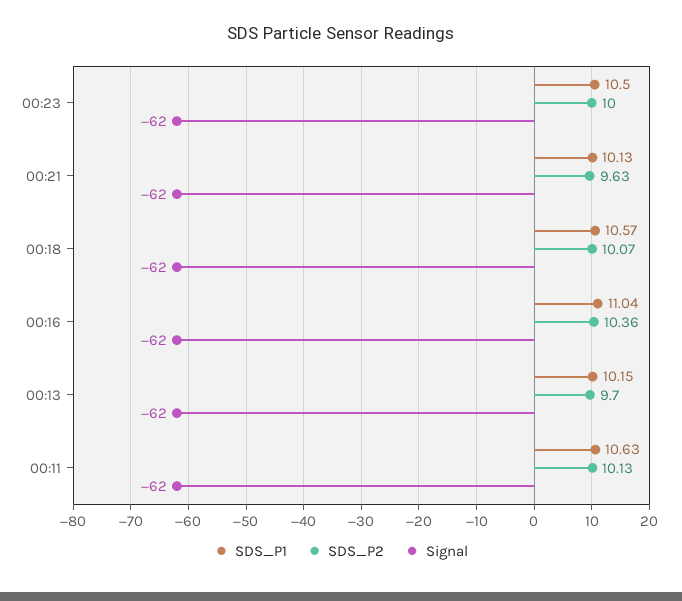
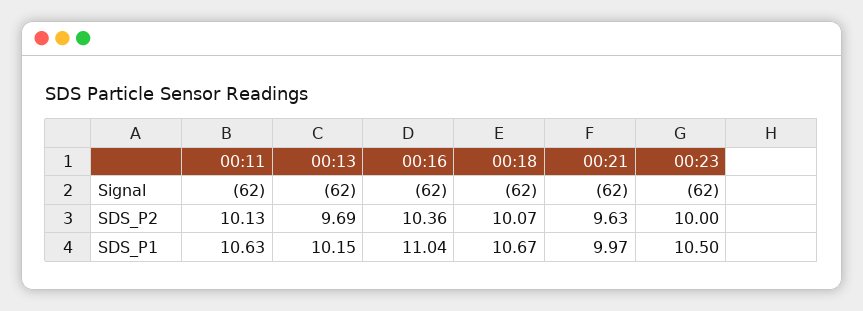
SDS_P1, 00:21: 10.13 -> 9.97
SDS_P1, 00:18: 10.57 -> 10.67
SDS_P2, 00:13: 9.7 -> 9.69

